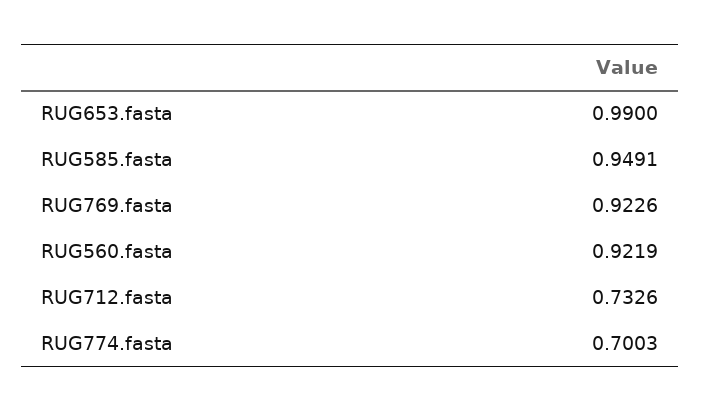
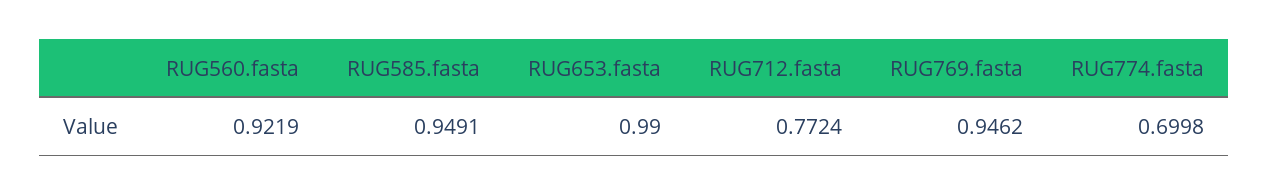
RUG769.fasta: 0.9226 -> 0.9462
RUG712.fasta: 0.7326 -> 0.7724
RUG774.fasta: 0.7003 -> 0.6998

